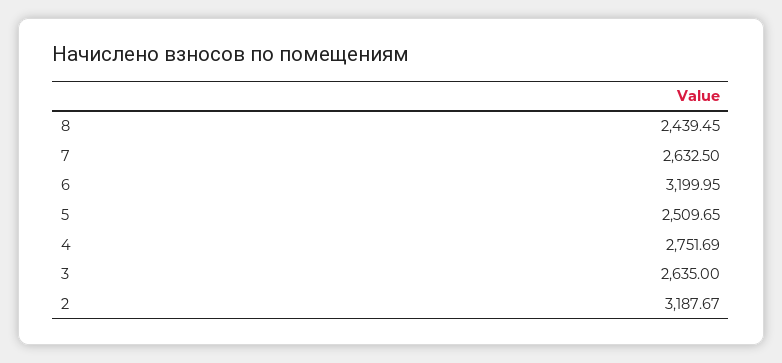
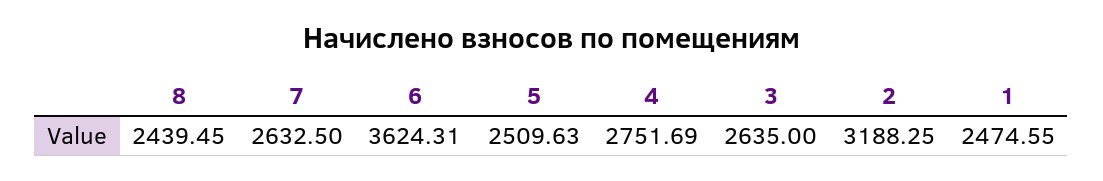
6: 3199.95 -> 3624.31
5: 2509.65 -> 2509.63
2: 3187.67 -> 3188.25
1: none -> 2474.55

